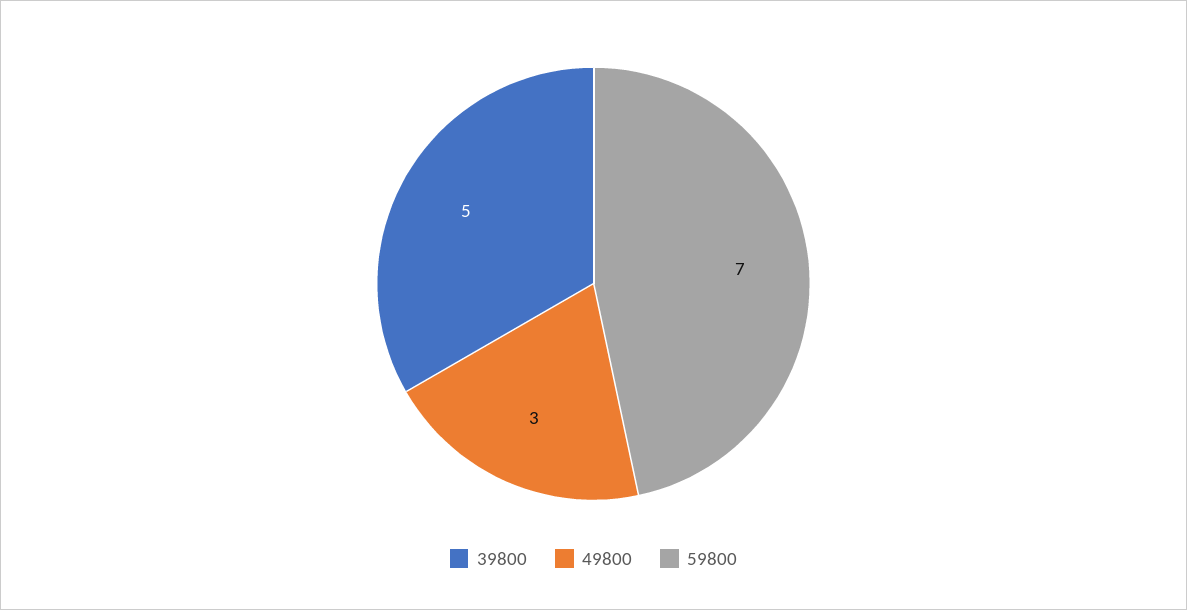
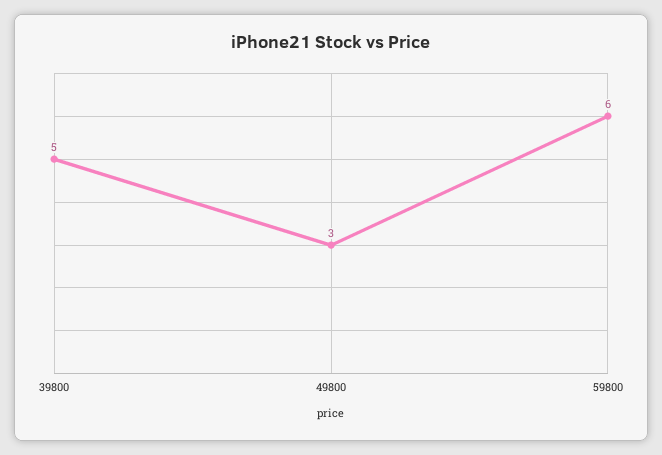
59800: 7 -> 6

